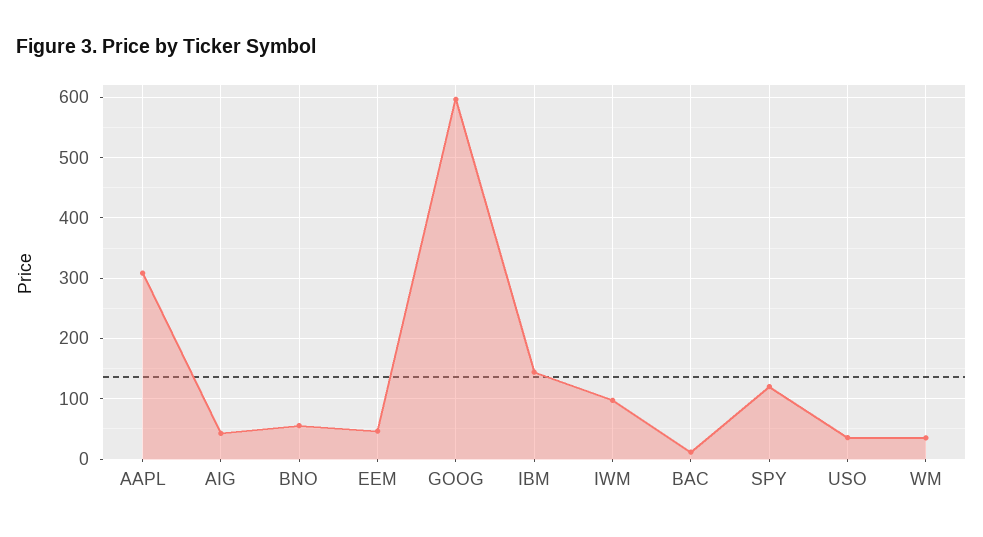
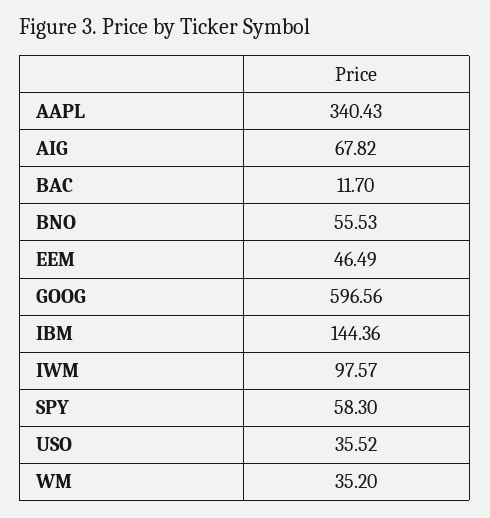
AAPL: 310 -> 340.43
AIG: 40 -> 67.82
SPY: 120 -> 58.3

